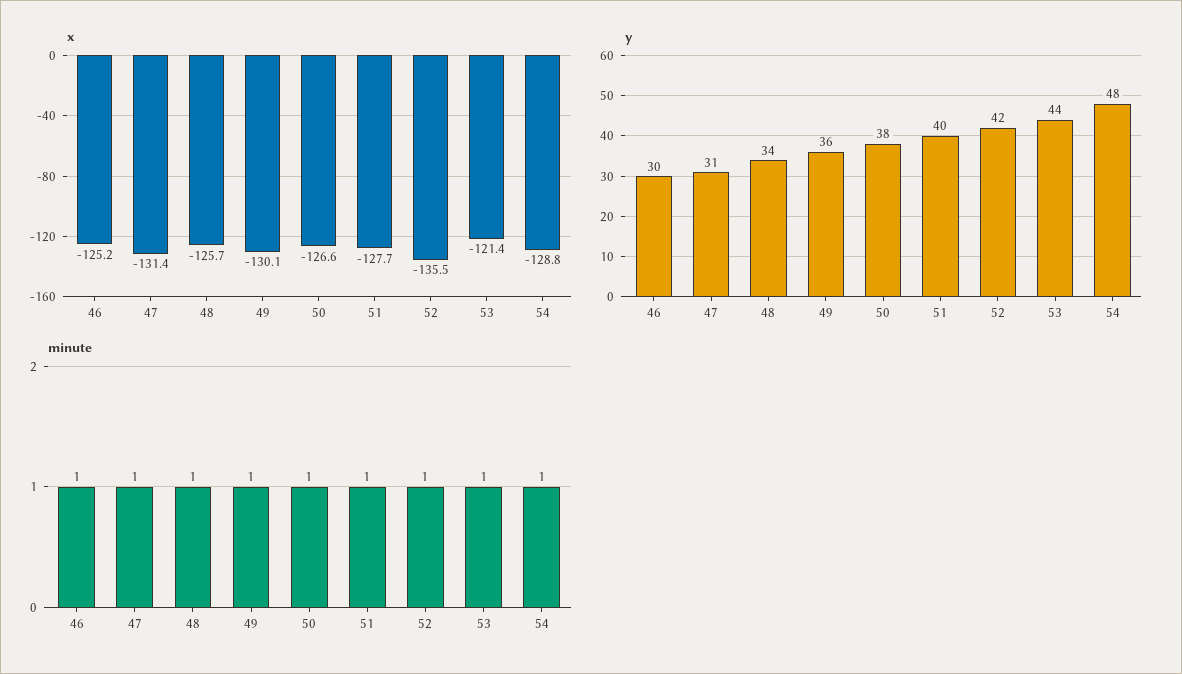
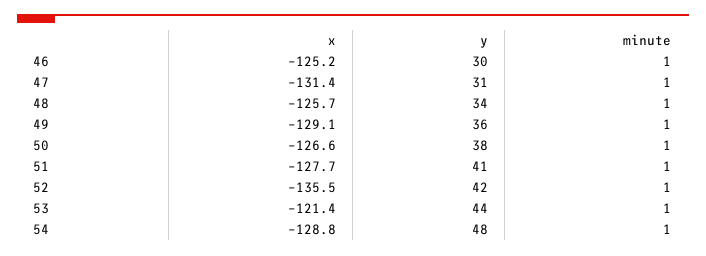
x, 49: -130.1 -> -129.1
y, 51: 40 -> 41

